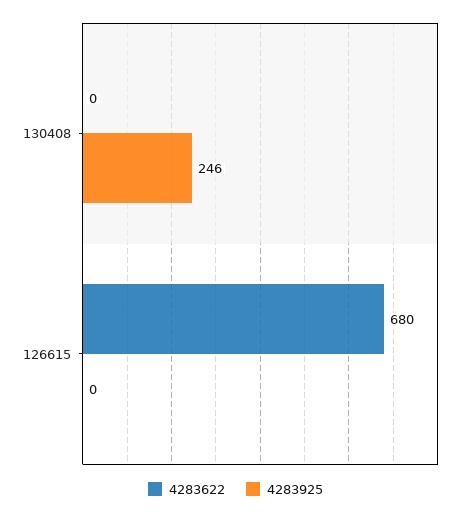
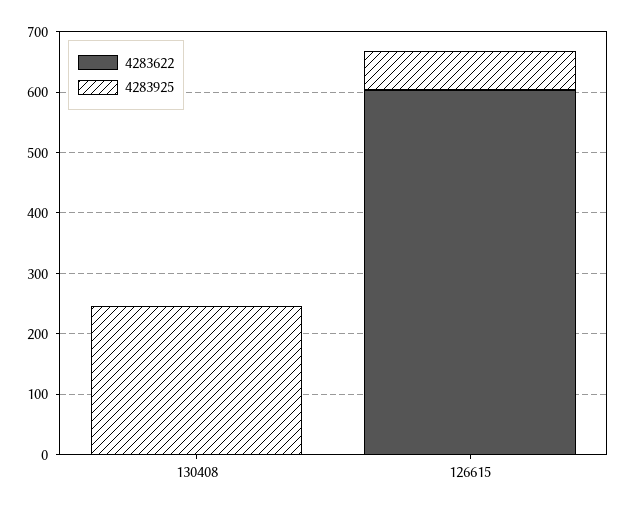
4283622, 126615: 680 -> 600
4283925, 126615: 0 -> 60

